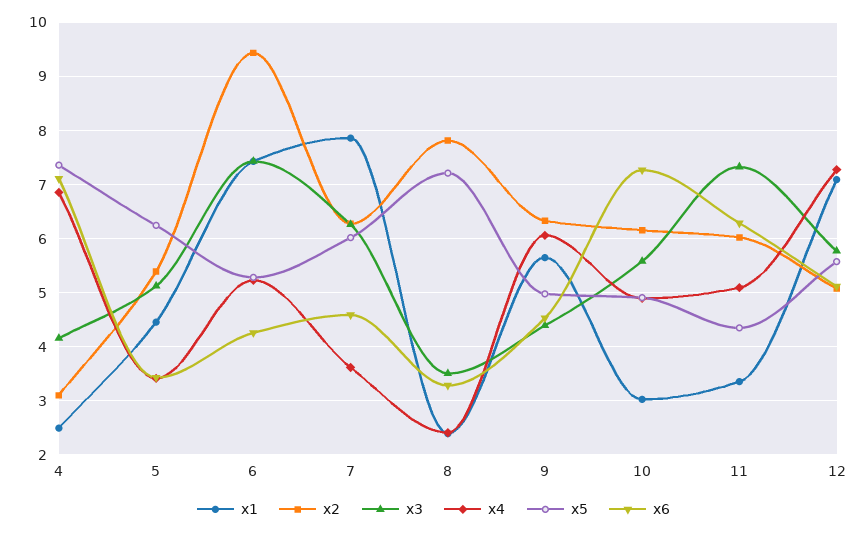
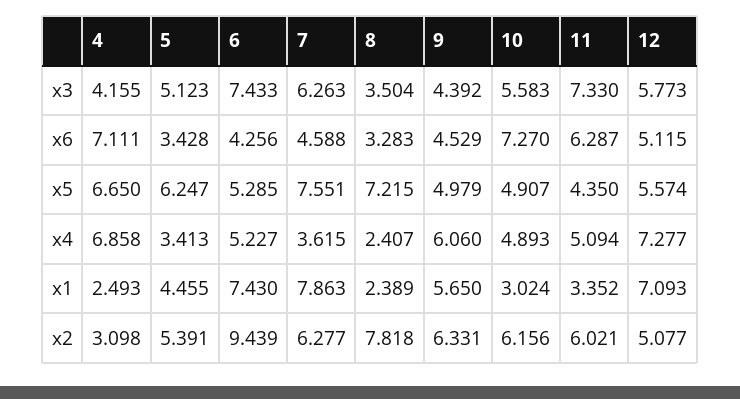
x5, 4: 7.4 -> 6.65
x5, 7: 6 -> 7.551

